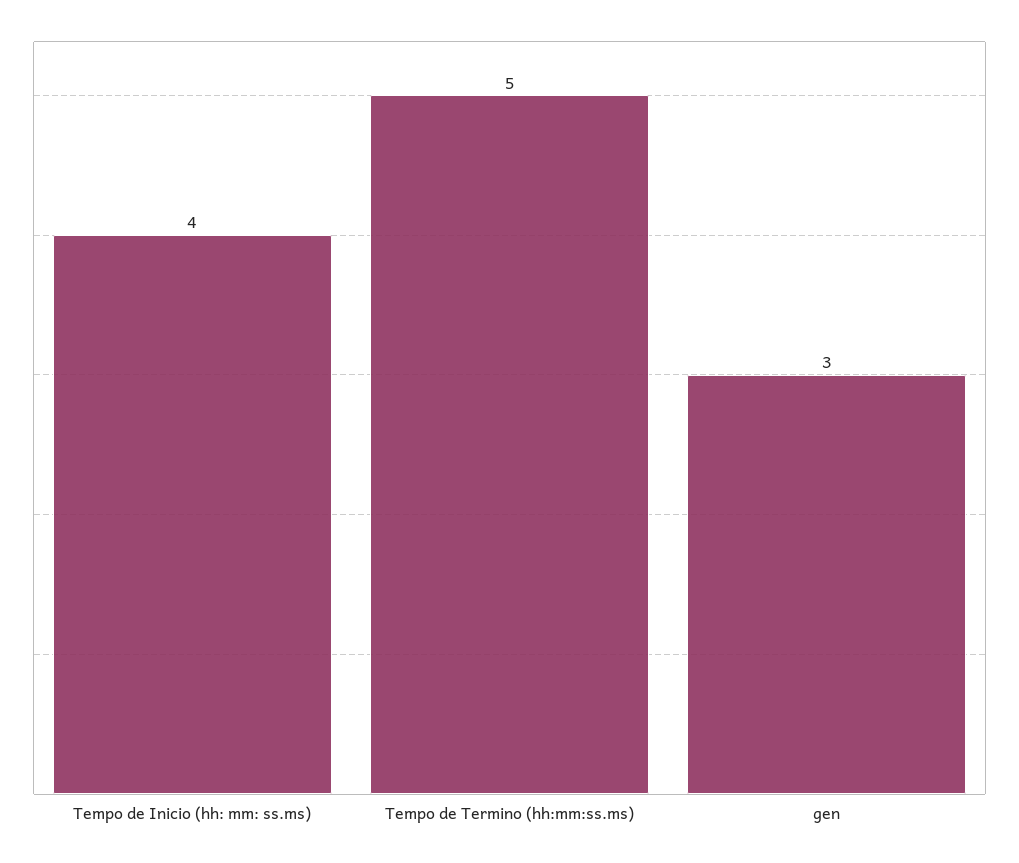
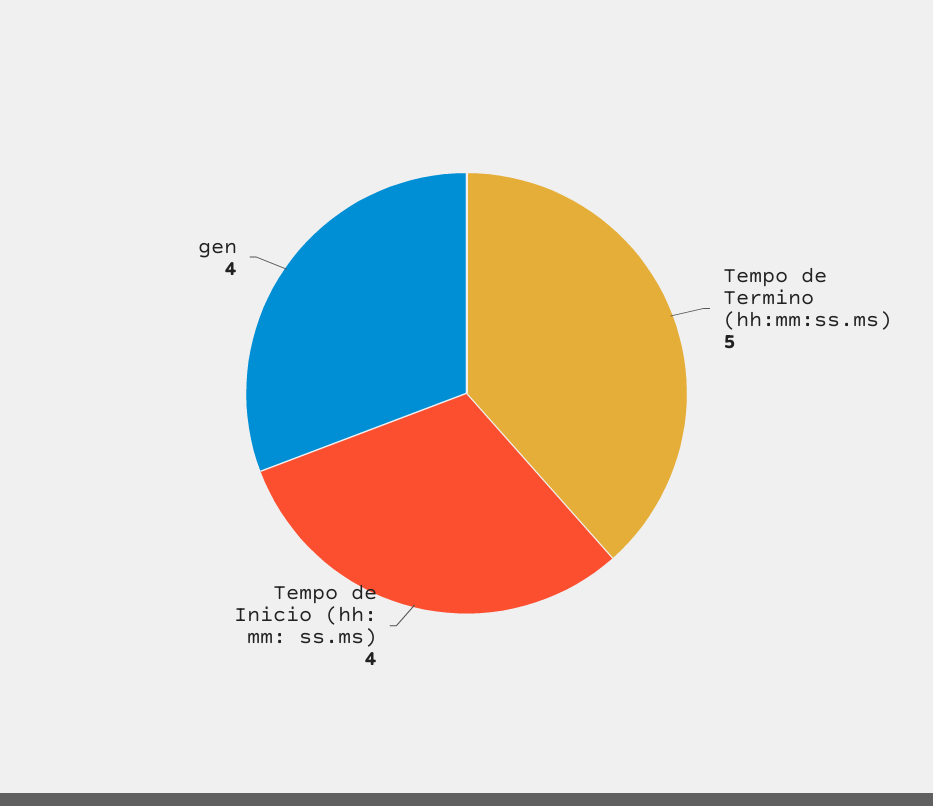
gen: 3 -> 4

